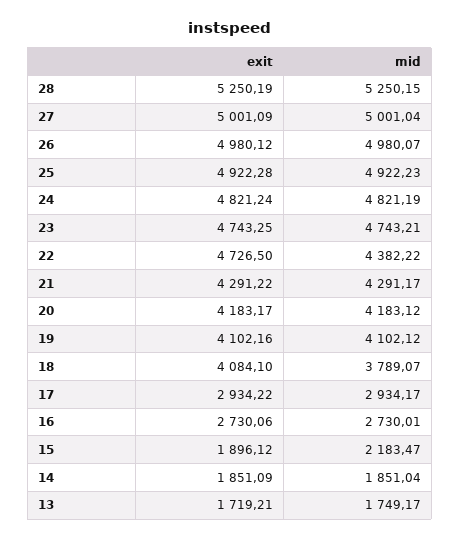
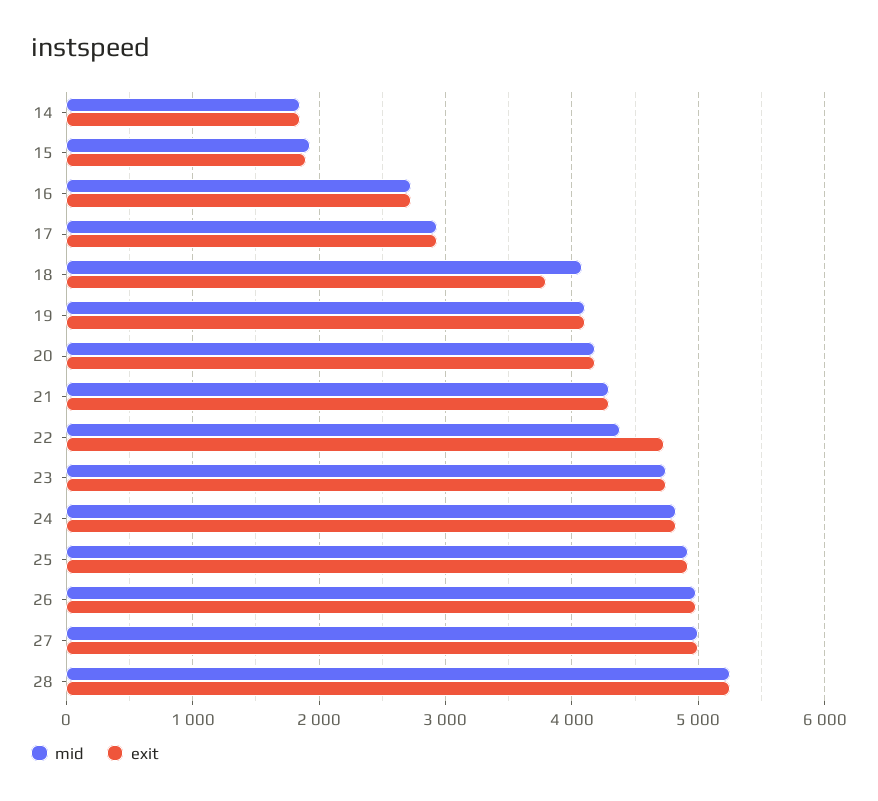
exit, 18: 4084.1 -> 3800
mid, 18: 3789.07 -> 4100
mid, 15: 2183.47 -> 1900
exit, 13: 1719.21 -> none
mid, 13: 1749.17 -> none

